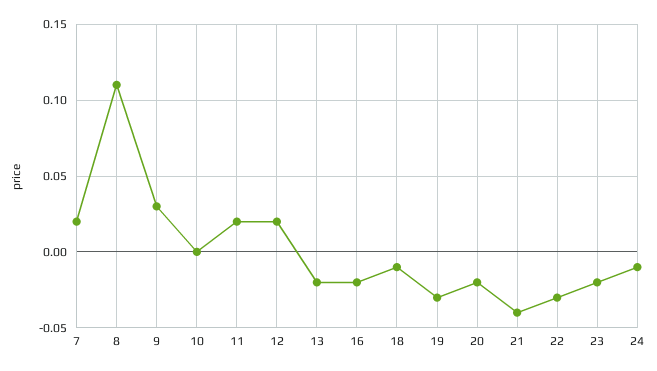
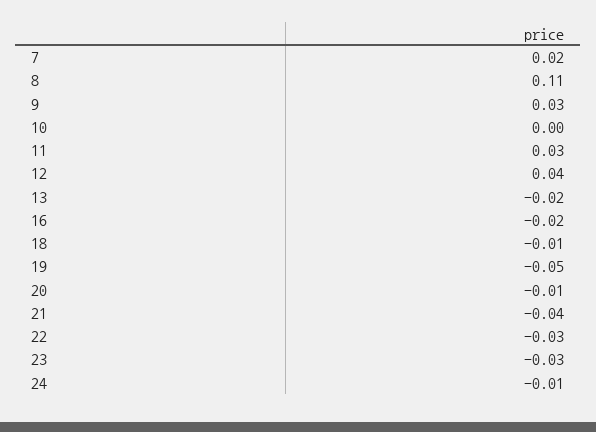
11: 0.02 -> 0.03
12: 0.02 -> 0.04
19: -0.03 -> -0.05
20: -0.02 -> -0.01
23: -0.02 -> -0.03

